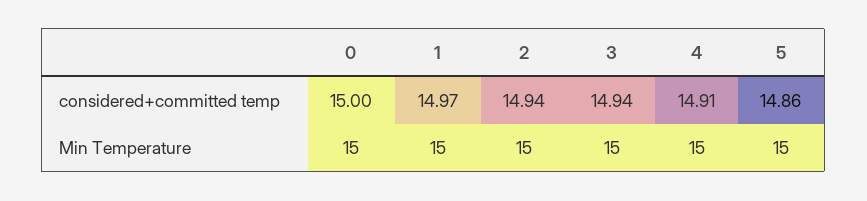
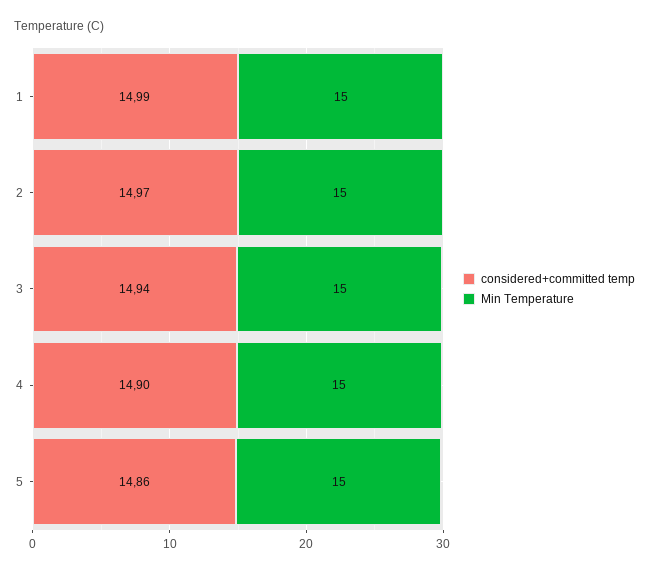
considered+committed temp, 0: 15 -> none
considered+committed temp, 1: 14.97 -> 14.99
considered+committed temp, 2: 14.94 -> 14.97
considered+committed temp, 4: 14.91 -> 14.9
Min Temperature, 0: 15 -> none

